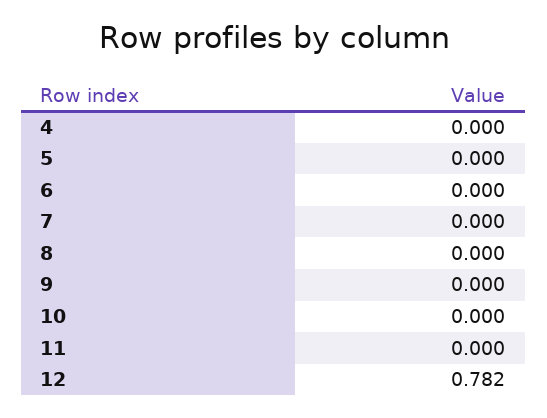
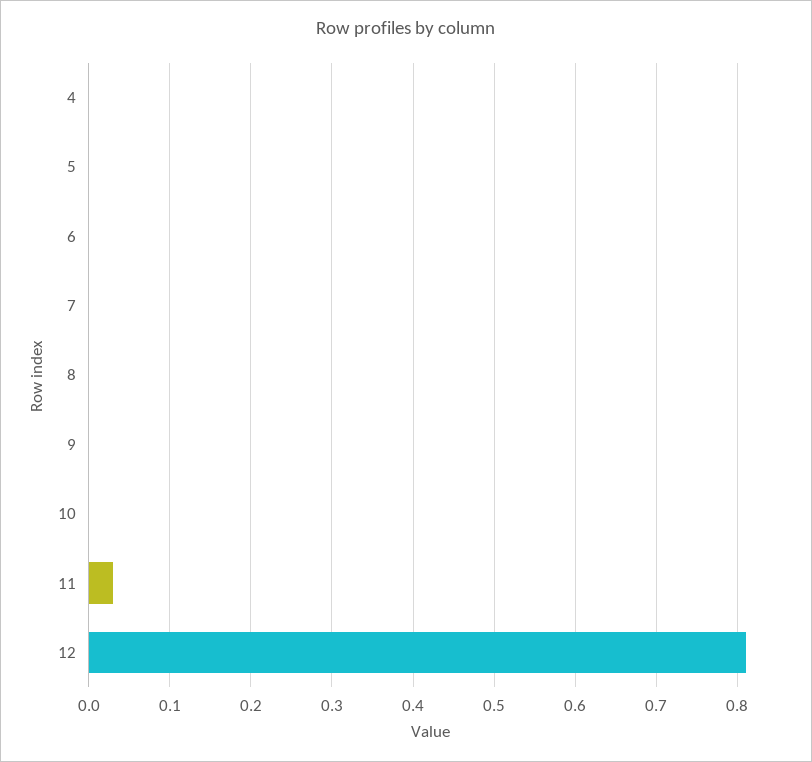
11: 0 -> 0.03
12: 0.782 -> 0.81

